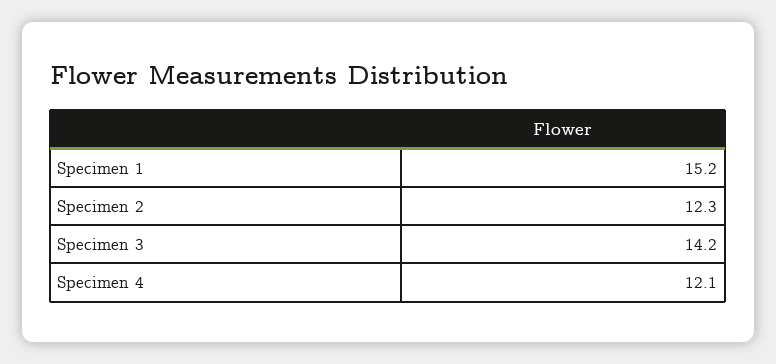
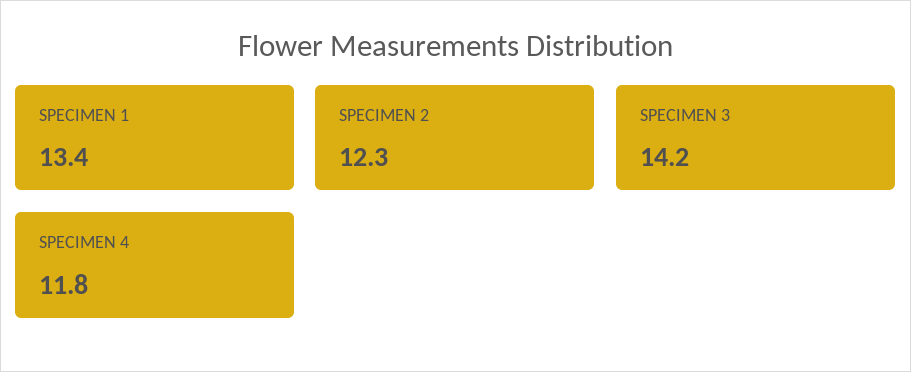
Specimen 1: 15.2 -> 13.4
Specimen 4: 12.1 -> 11.8

